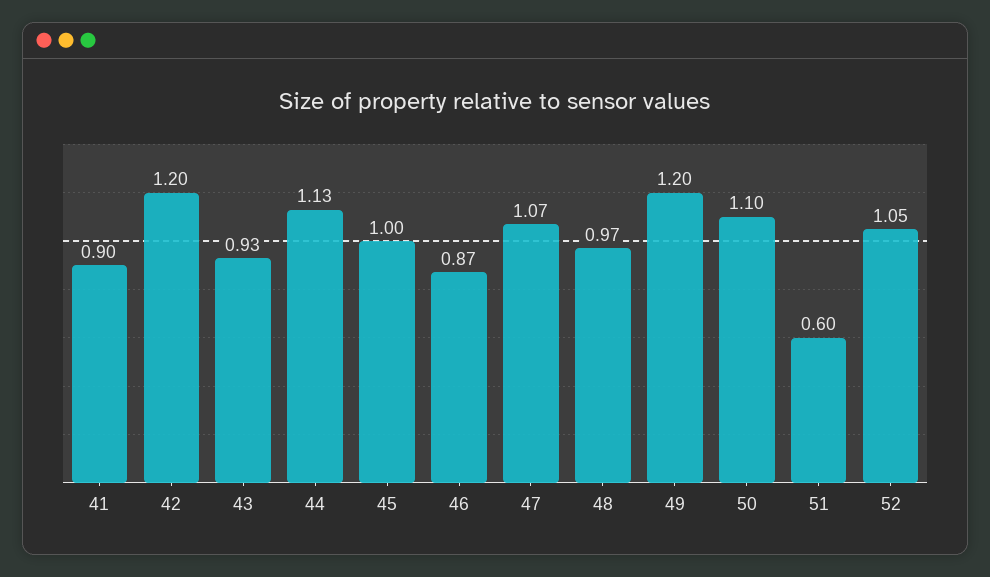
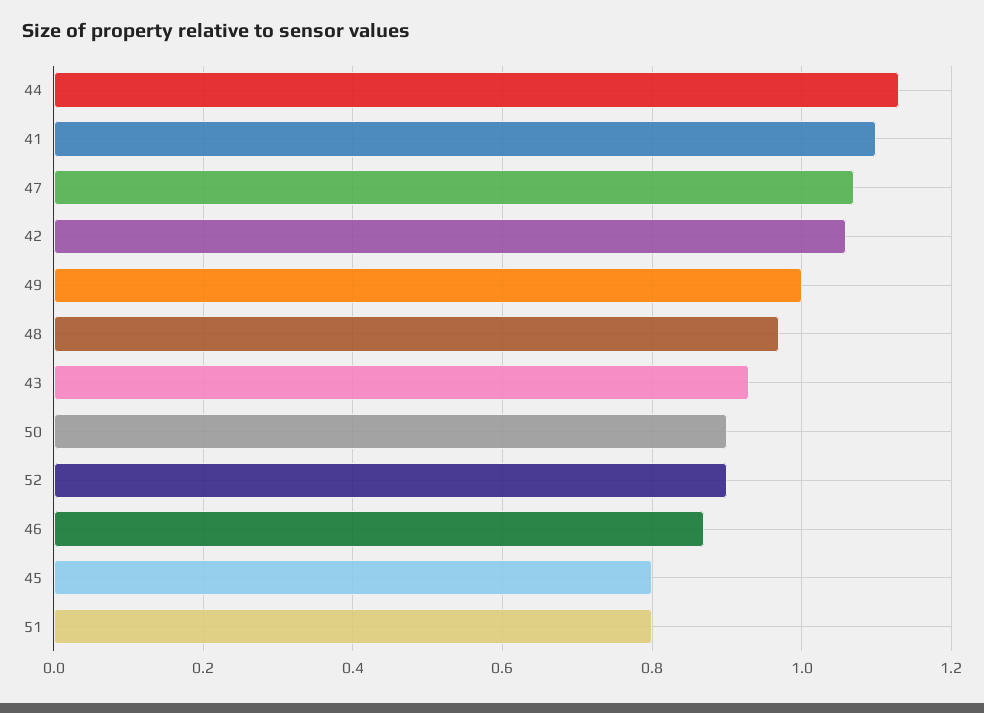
41: 0.9 -> 1.1
42: 1.2 -> 1.05
45: 1 -> 0.8
49: 1.2 -> 1
50: 1.1 -> 0.9
51: 0.6 -> 0.8
52: 1.05 -> 0.9

